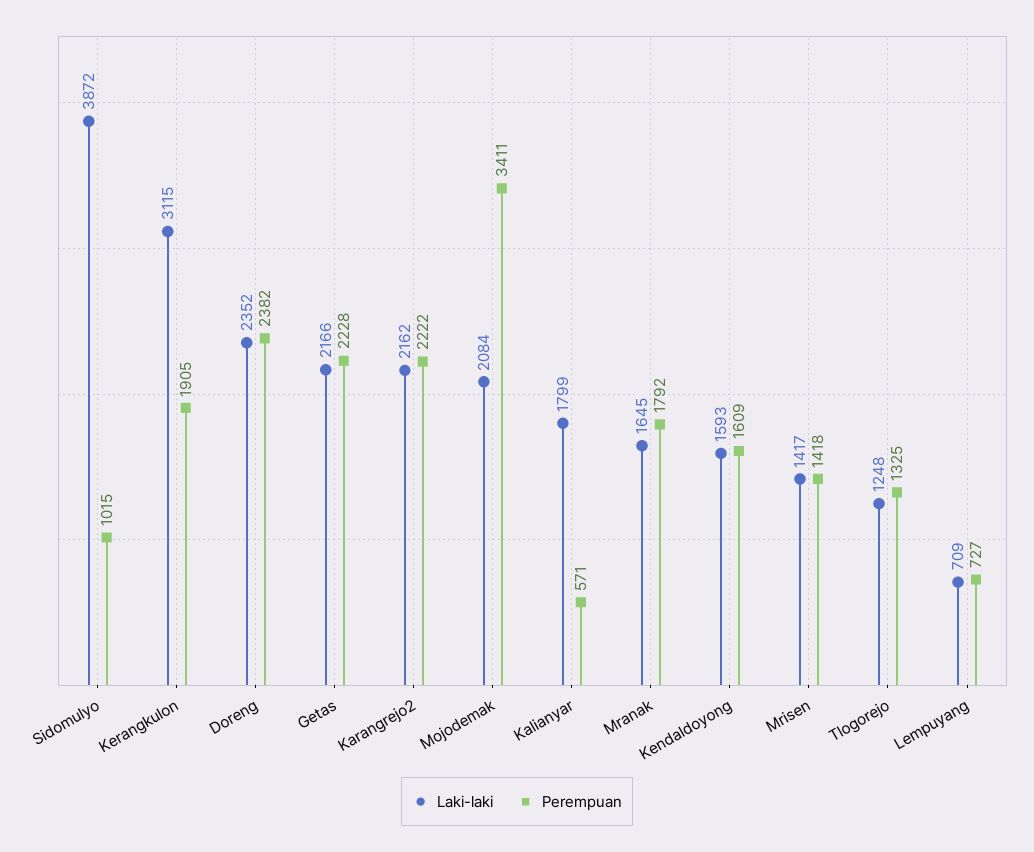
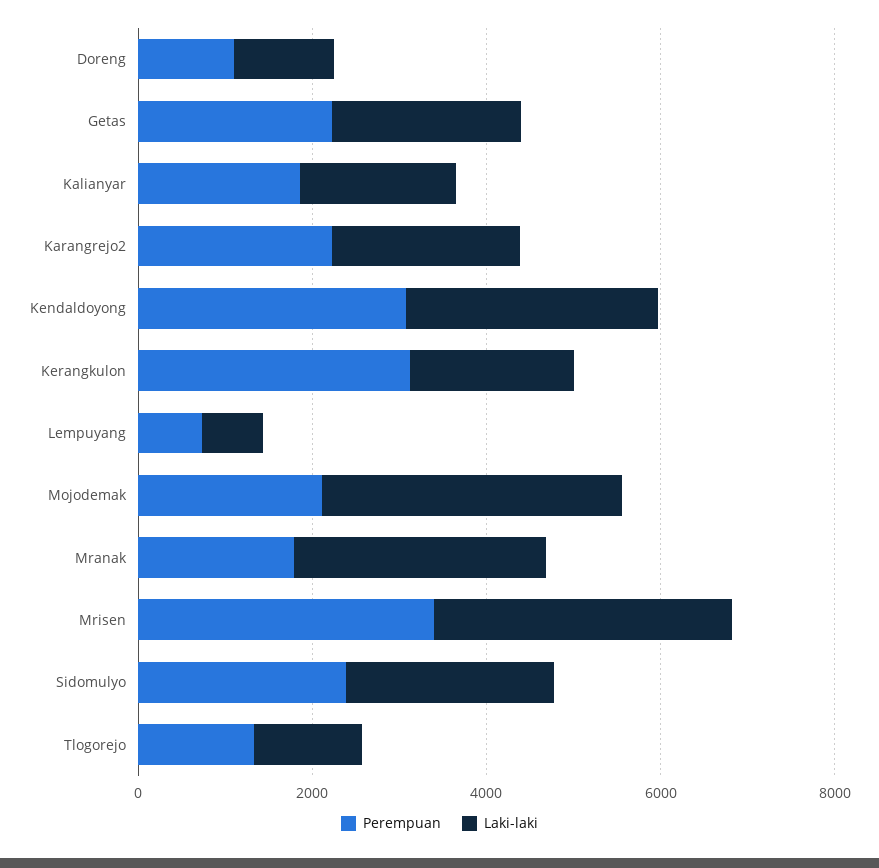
Laki-laki, Sidomulyo: 3872 -> 2500
Perempuan, Sidomulyo: 1015 -> 2500
Laki-laki, Kerangkulon: 3115 -> 2000
Perempuan, Kerangkulon: 1905 -> 3000
Laki-laki, Doreng: 2352 -> 1000
Perempuan, Doreng: 2382 -> 1000
Laki-laki, Mojodemak: 2084 -> 3500
Perempuan, Mojodemak: 3411 -> 2000
Perempuan, Kalianyar: 571 -> 2000
Laki-laki, Mranak: 1645 -> 3000
Laki-laki, Kendaldoyong: 1593 -> 3000
Perempuan, Kendaldoyong: 1609 -> 3000
Laki-laki, Mrisen: 1417 -> 3500
Perempuan, Mrisen: 1418 -> 3500

